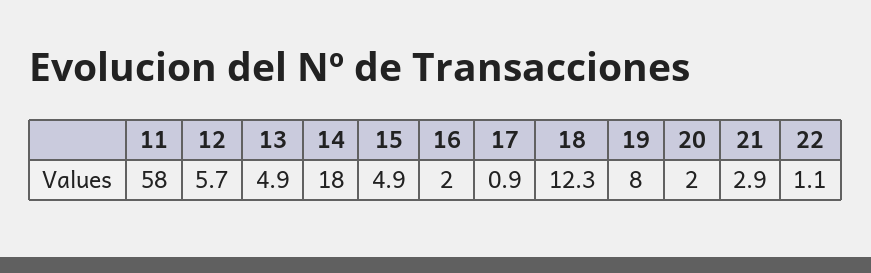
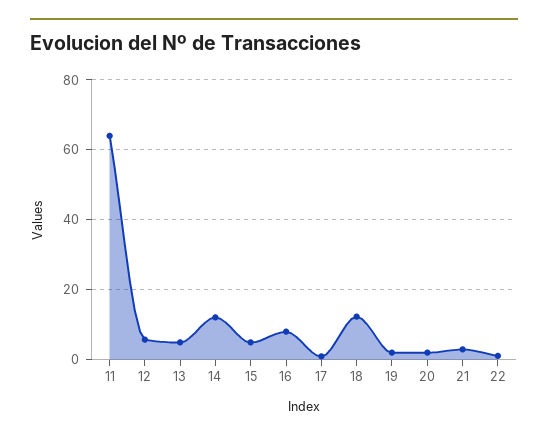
11: 58 -> 64
14: 18 -> 12
16: 2 -> 8
19: 8 -> 2

